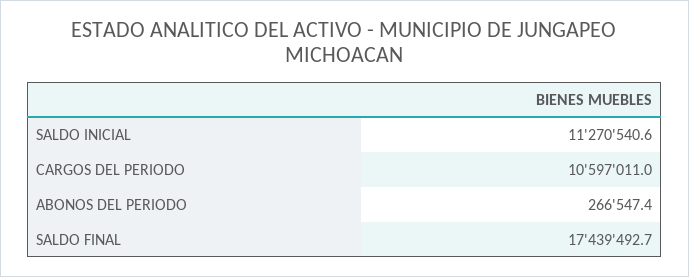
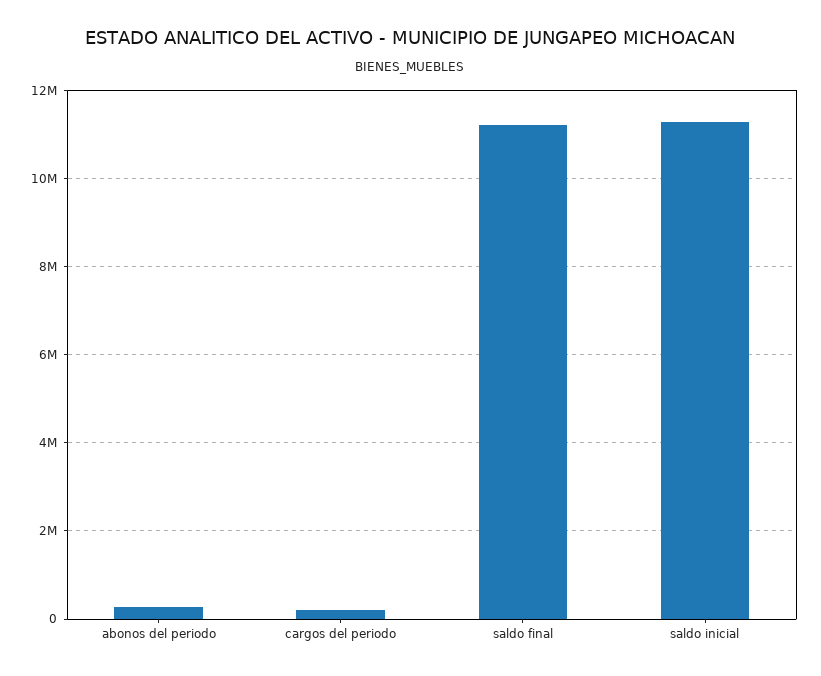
CARGOS DEL PERIODO: 10597011 -> 200000
SALDO FINAL: 17439492.7 -> 11200000

